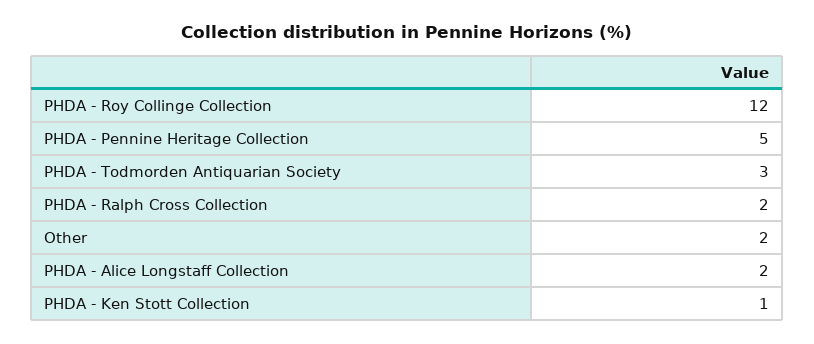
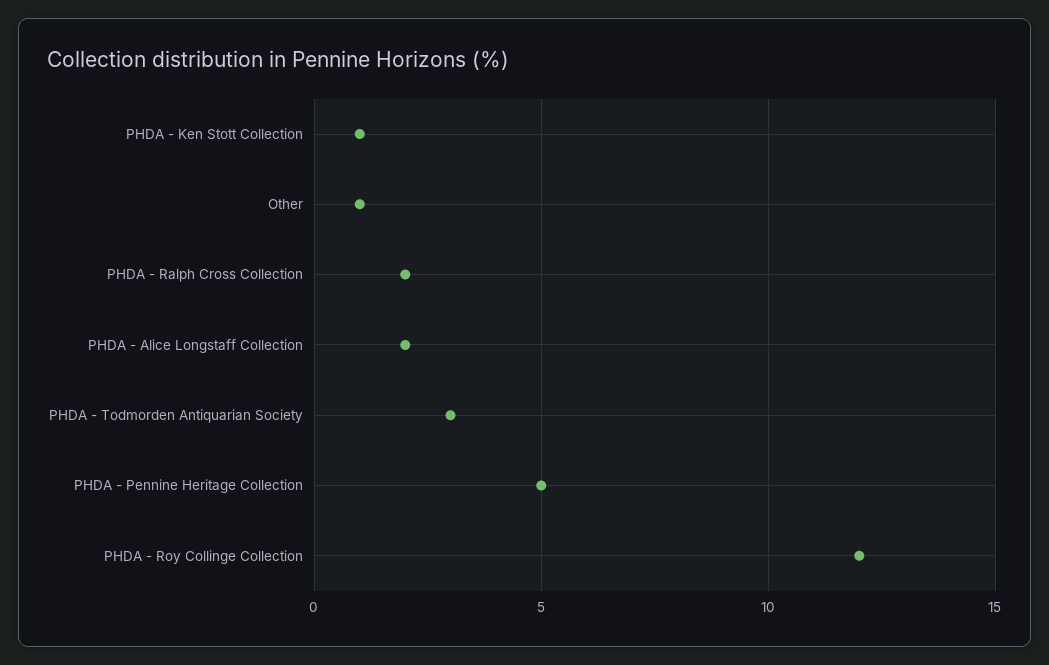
Other: 2 -> 1

